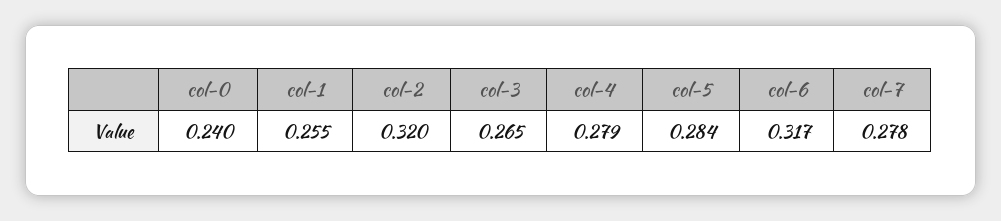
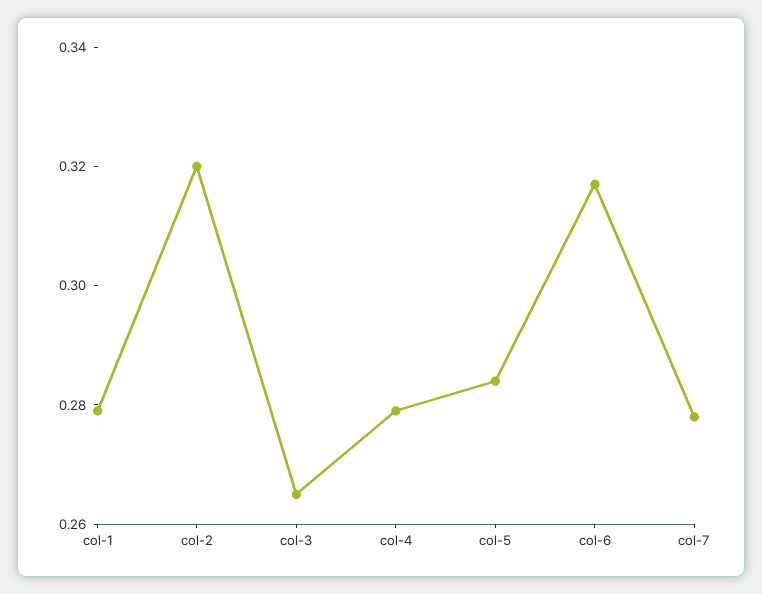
col-0: 0.24 -> none
col-1: 0.255 -> 0.28

